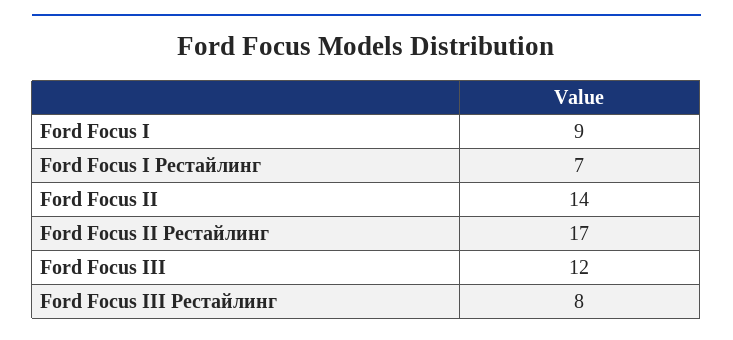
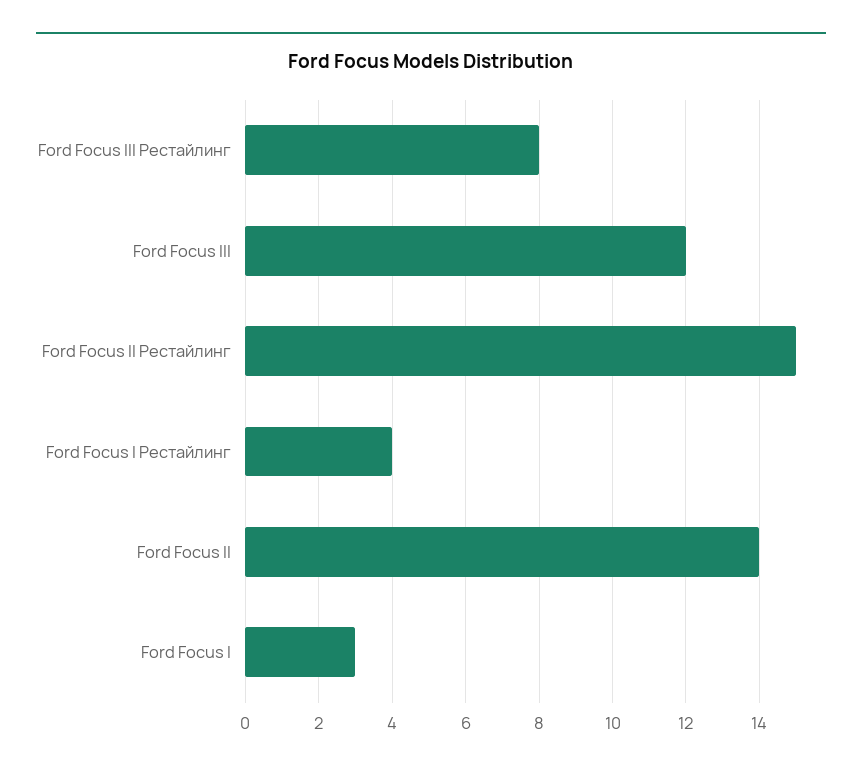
Ford Focus I: 9 -> 3
Ford Focus I Рестайлинг: 7 -> 4
Ford Focus II Рестайлинг: 17 -> 15

